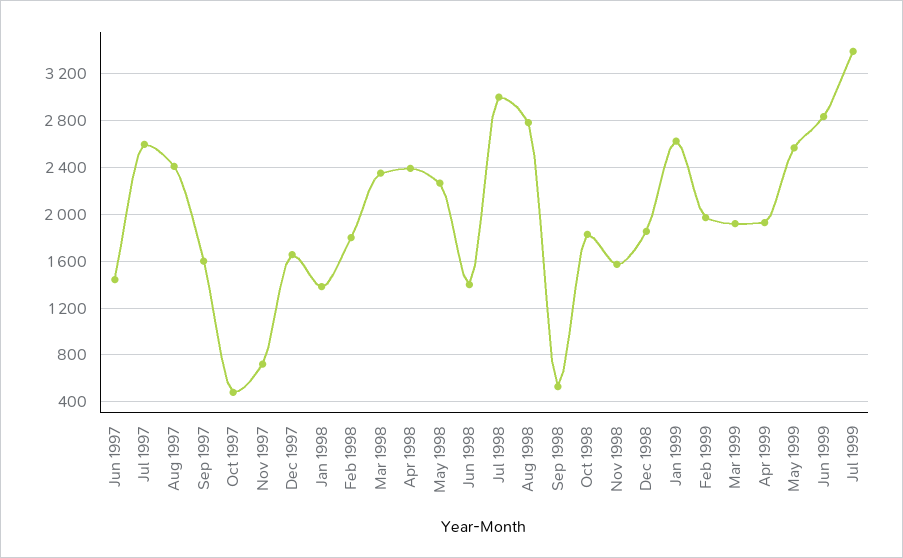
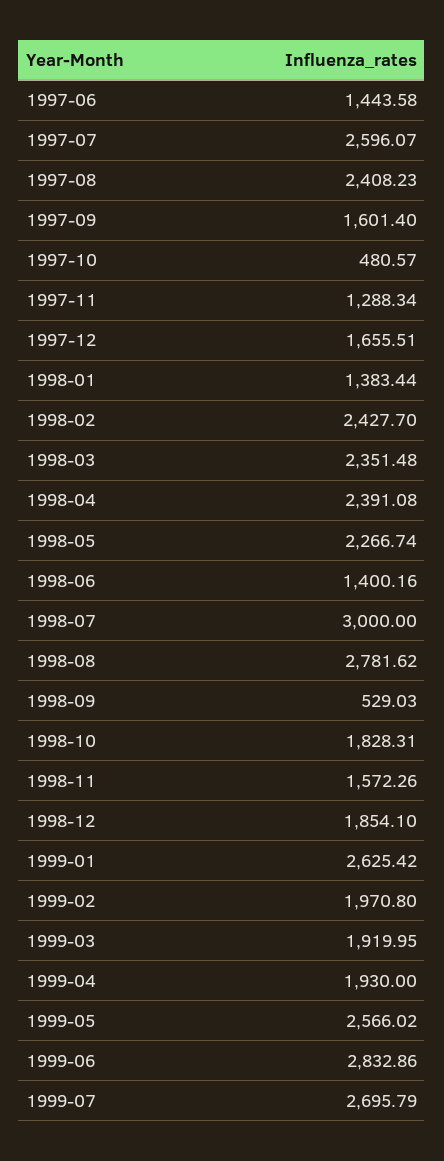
Nov 1997: 700 -> 1288.34
Feb 1998: 1800 -> 2427.7
Jul 1999: 3400 -> 2695.79

